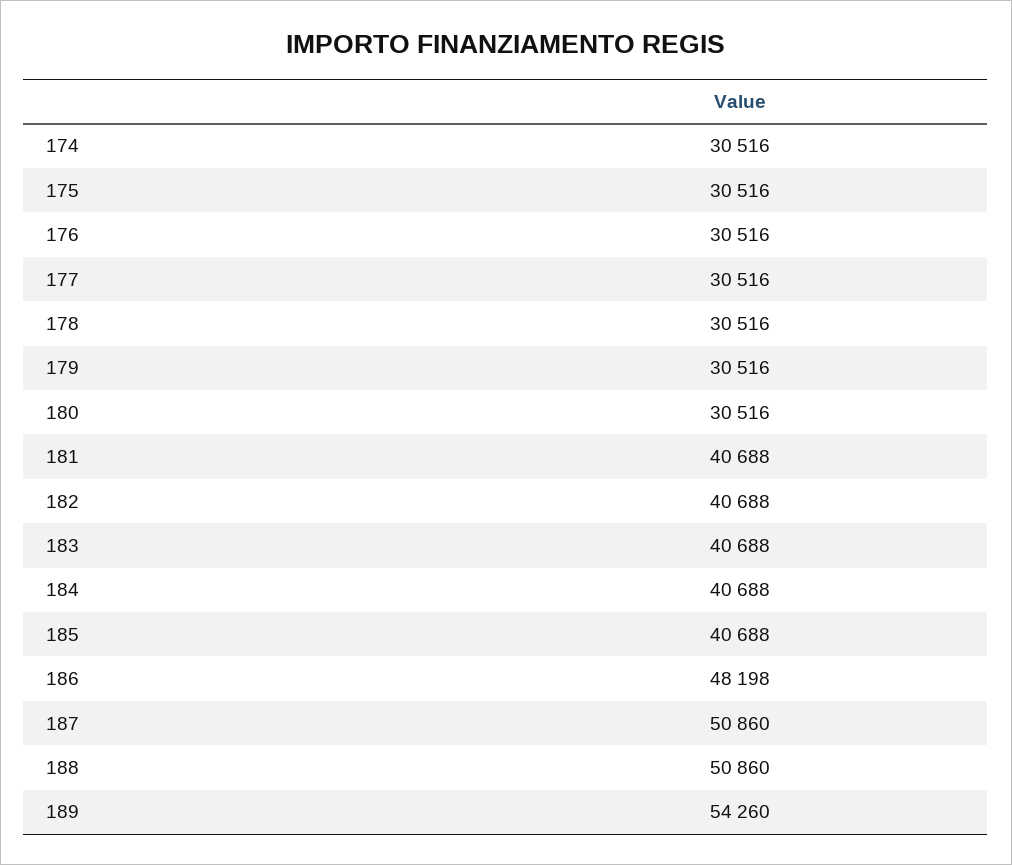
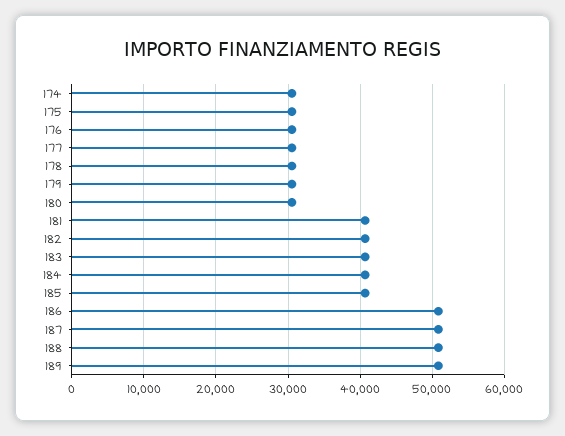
186: 48198 -> 51000
189: 54260 -> 51000

